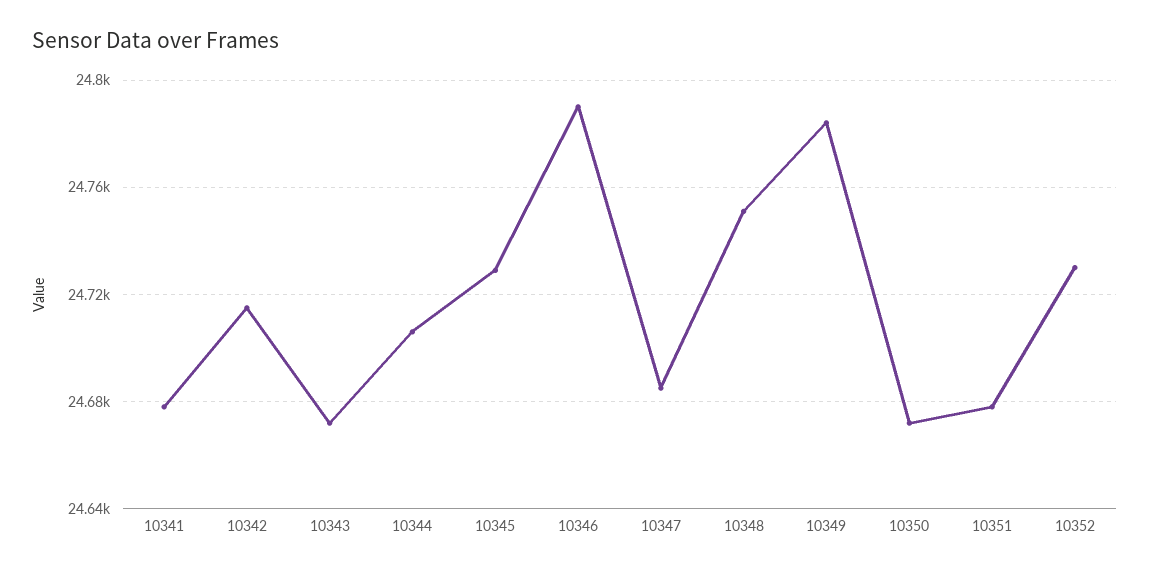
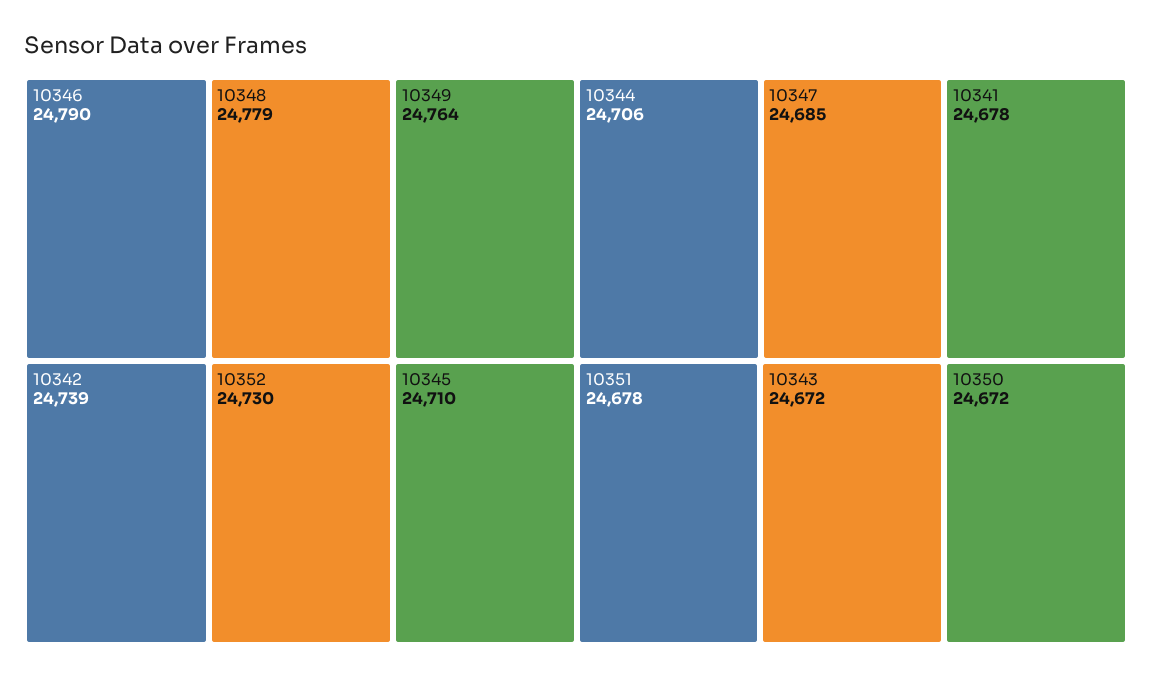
10342: 24715 -> 24739
10345: 24730 -> 24710
10348: 24750 -> 24779
10349: 24785 -> 24764

